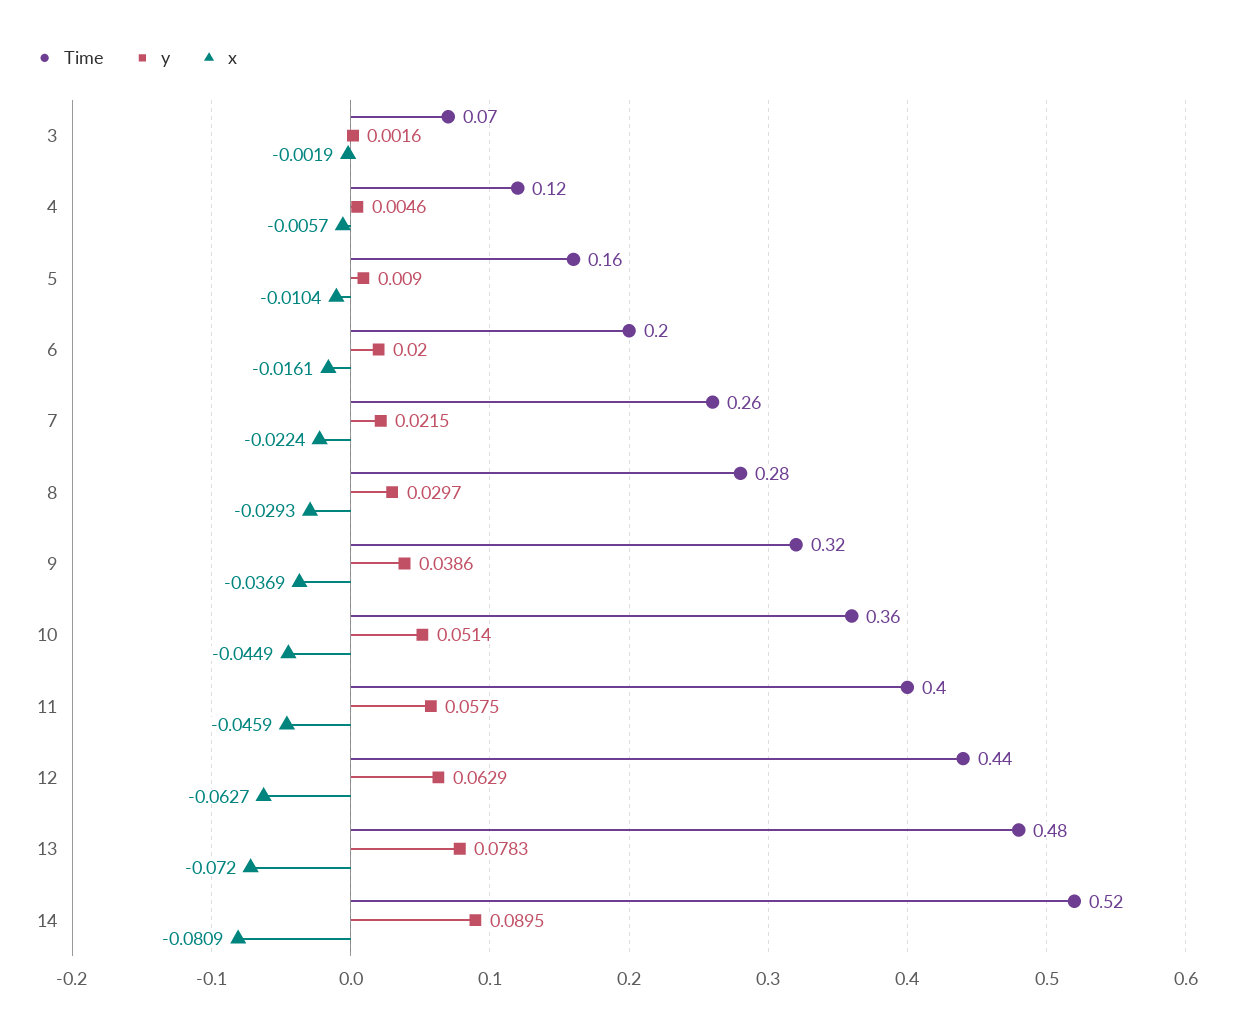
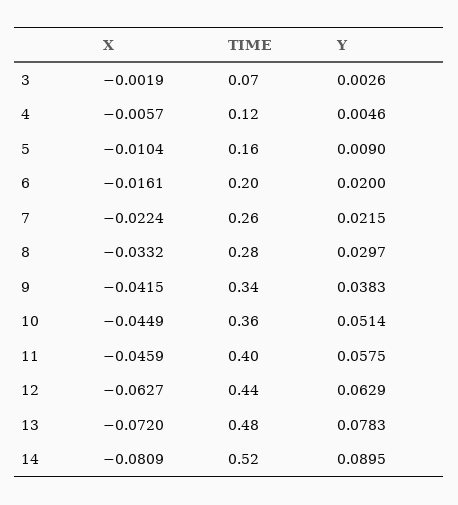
y, 3: 0.0016 -> 0.0026
x, 8: -0.0293 -> -0.0332
Time, 9: 0.32 -> 0.34
y, 9: 0.0386 -> 0.0383
x, 9: -0.0369 -> -0.0415

